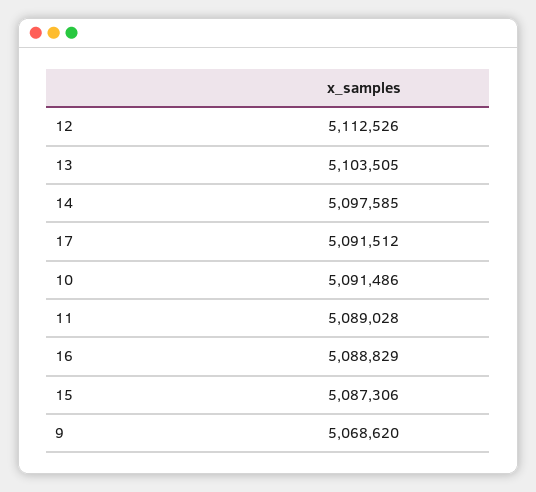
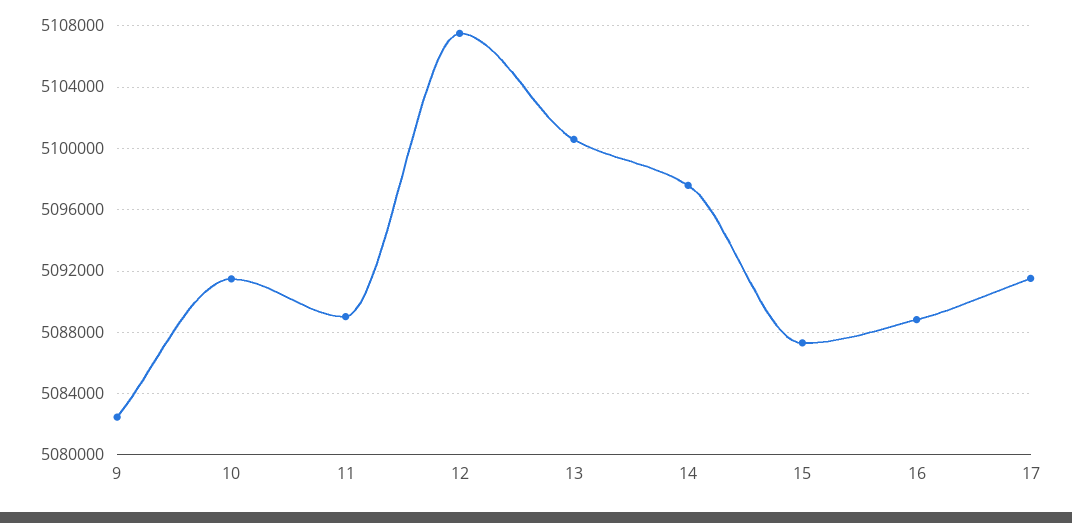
12: 5112526 -> 5107500
13: 5103505 -> 5100500
9: 5068620 -> 5082500

